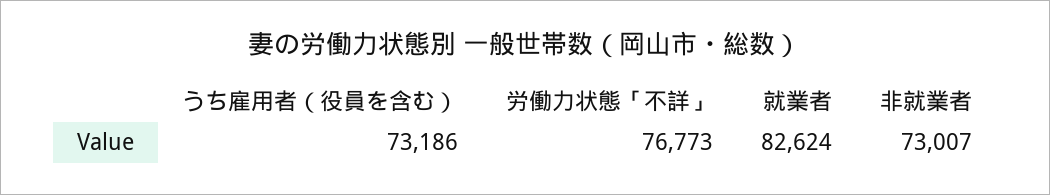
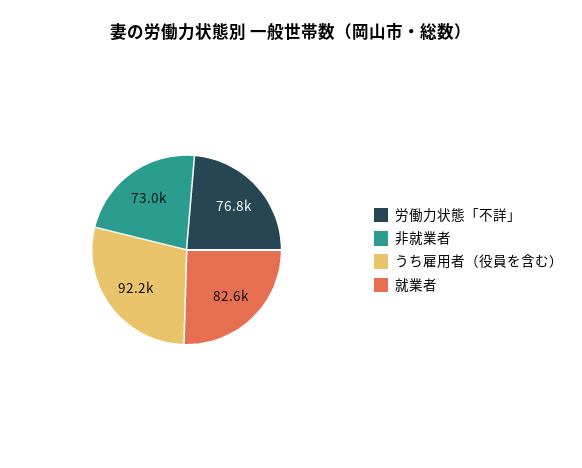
うち雇用者（役員を含む）: 73186 -> 92200

